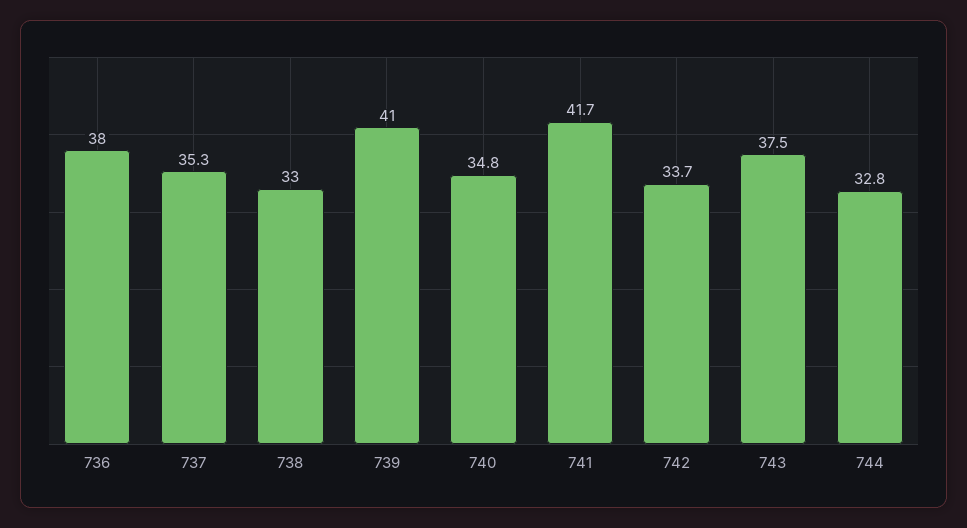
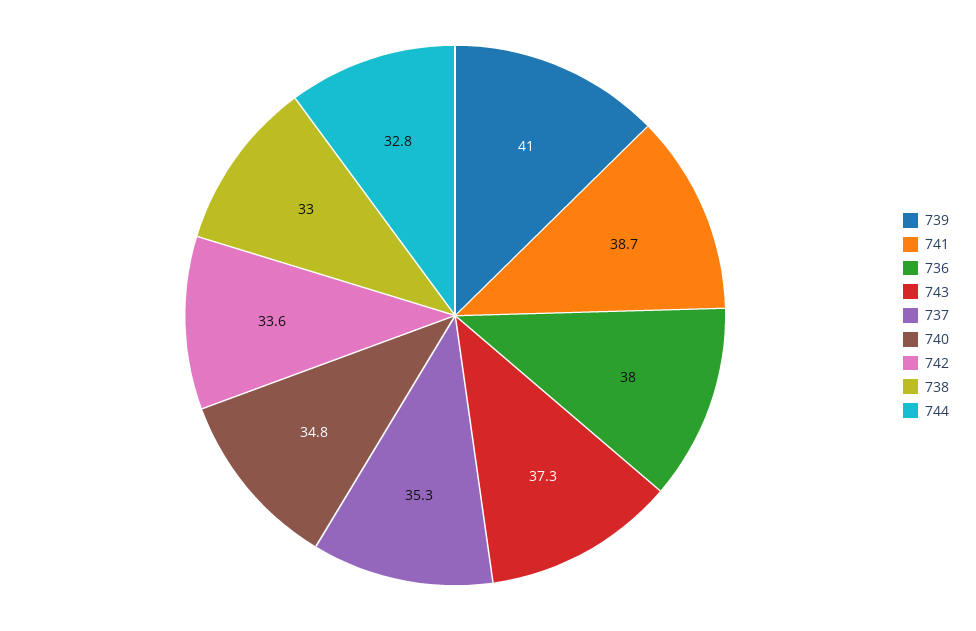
741: 41.7 -> 38.7
742: 33.7 -> 33.6
743: 37.5 -> 37.3

